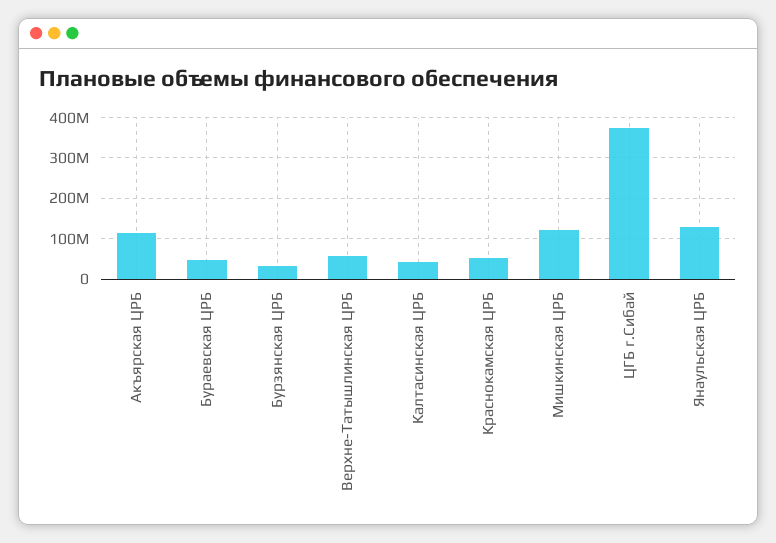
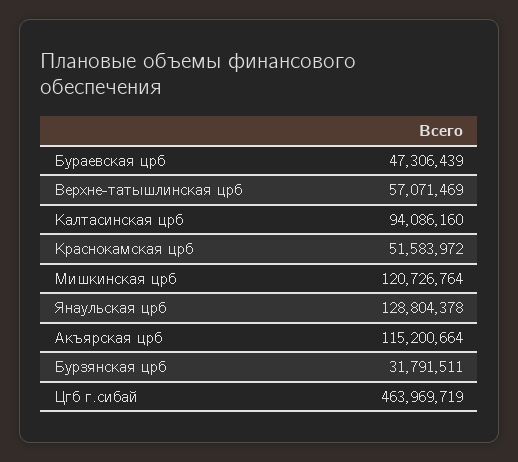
Калтасинская ЦРБ: 40000000 -> 94086160
ЦГБ г.Сибай: 380000000 -> 463969719

